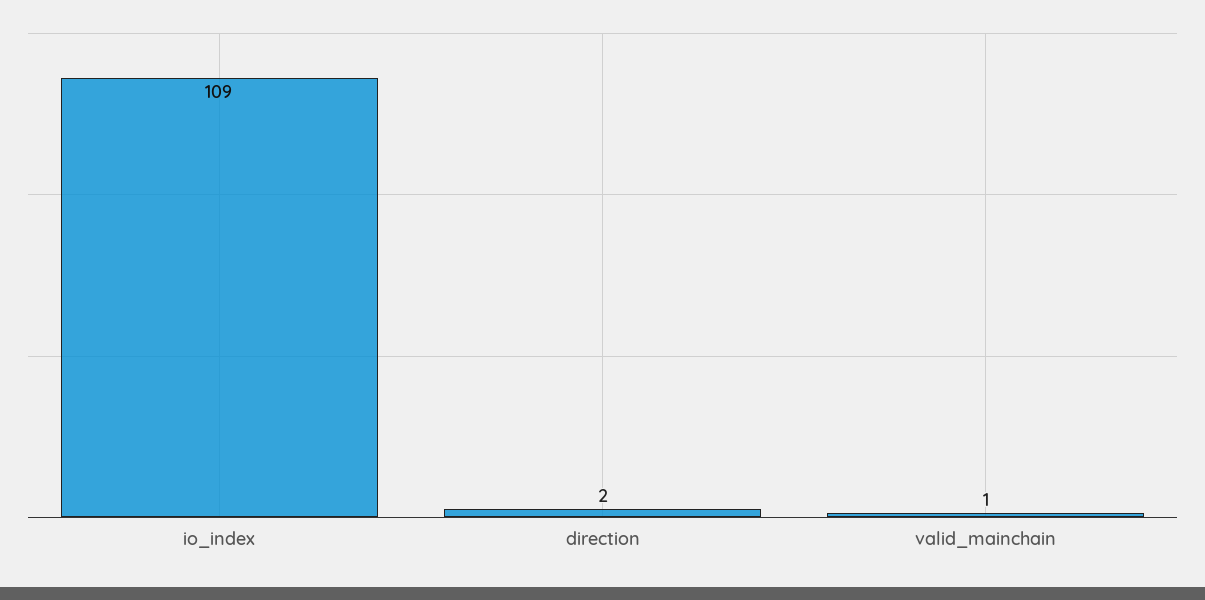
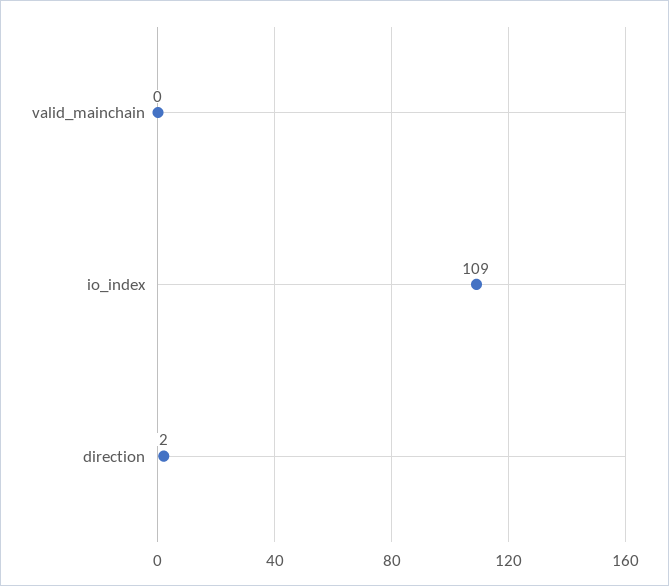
valid_mainchain: 1 -> 0

